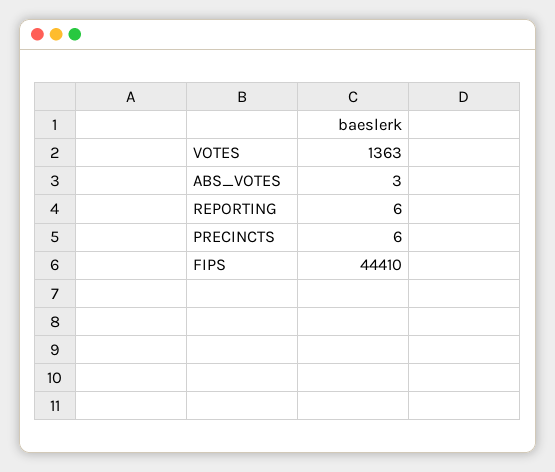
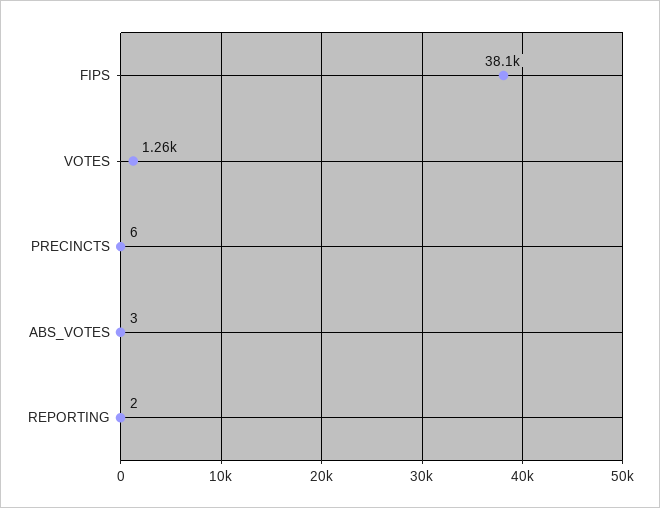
VOTES: 1363 -> 1260
REPORTING: 6 -> 2
FIPS: 44410 -> 38100

